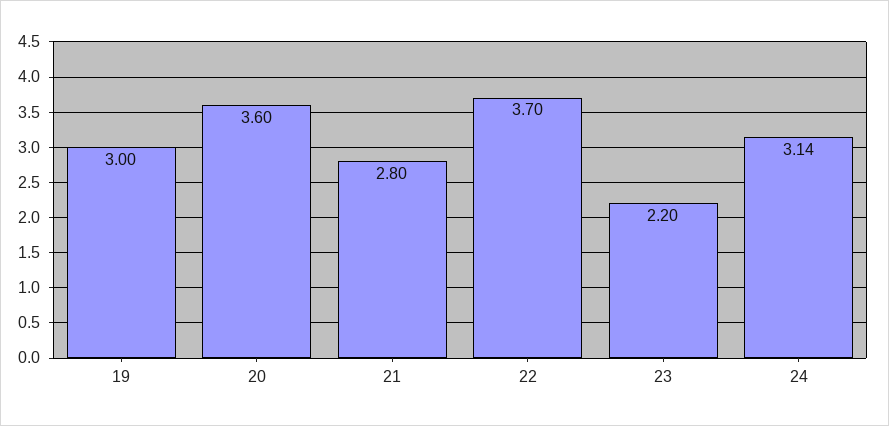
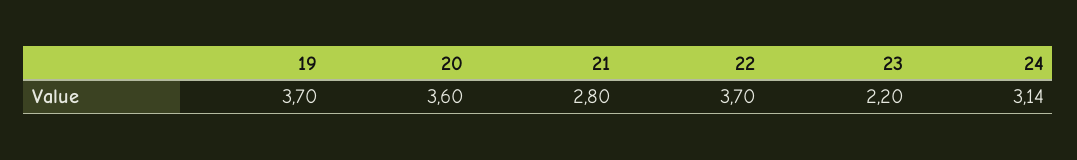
19: 3 -> 3.7

